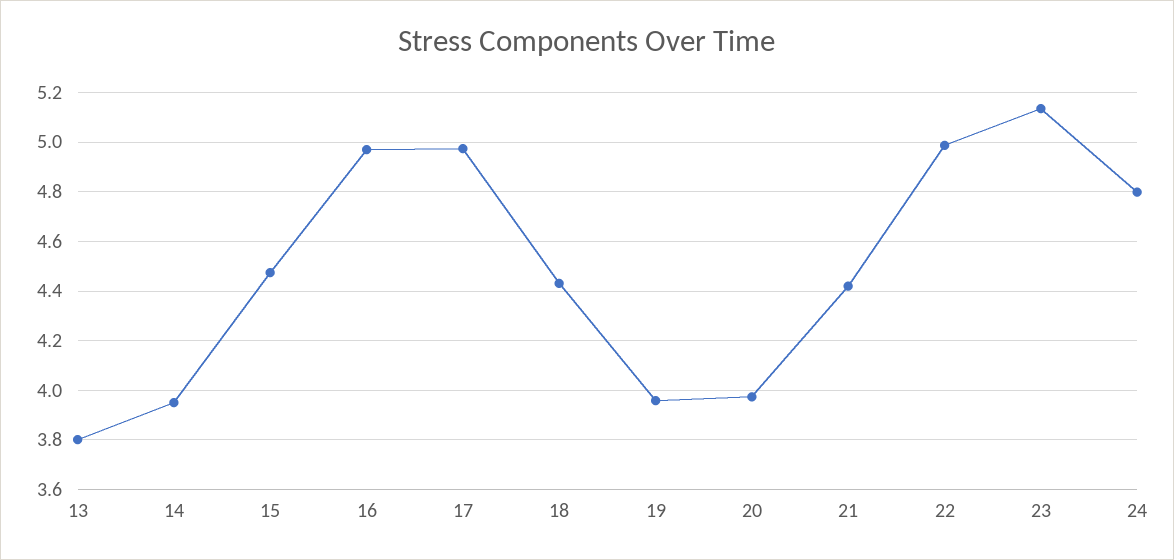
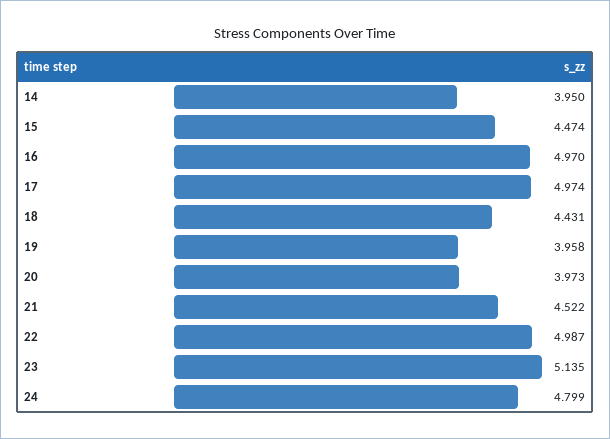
13: 3.8 -> none
21: 4.425 -> 4.522

